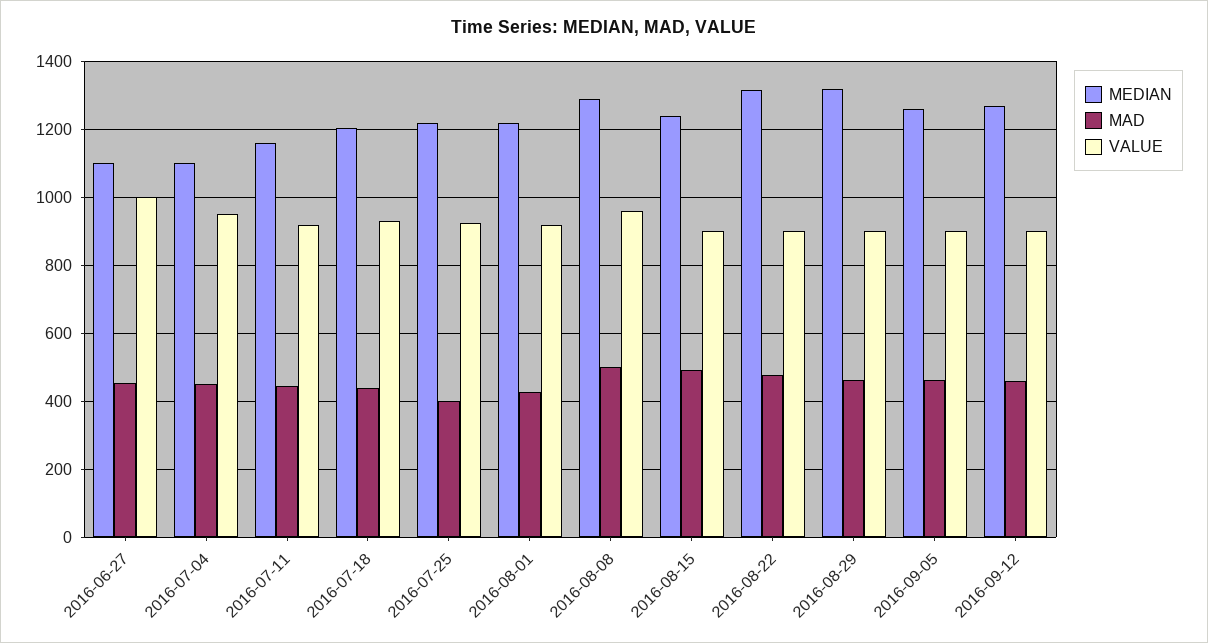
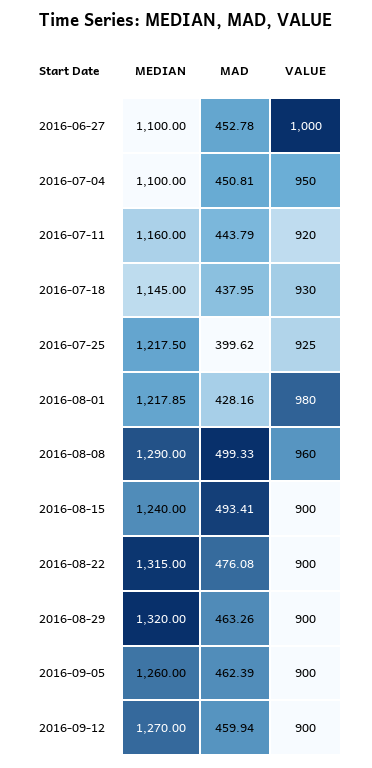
MEDIAN, 2016-07-18: 1200 -> 1145
VALUE, 2016-08-01: 920 -> 980

